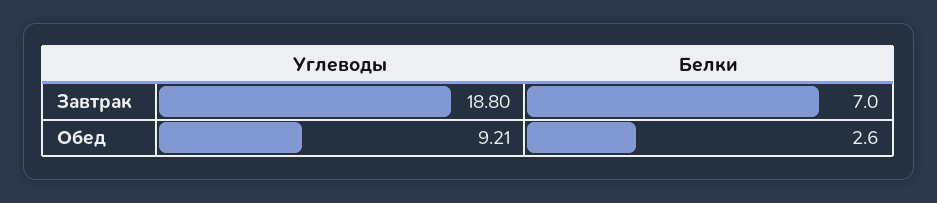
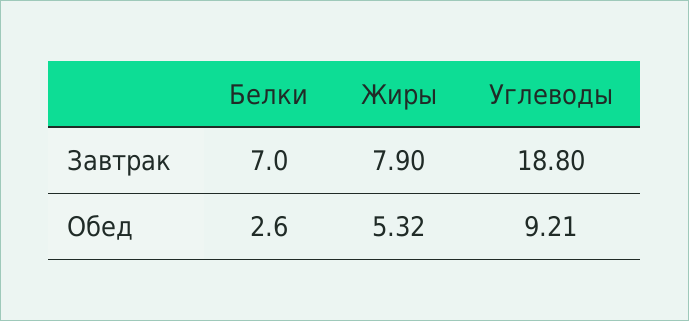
Жиры, Завтрак: none -> 7.9
Жиры, Обед: none -> 5.32

